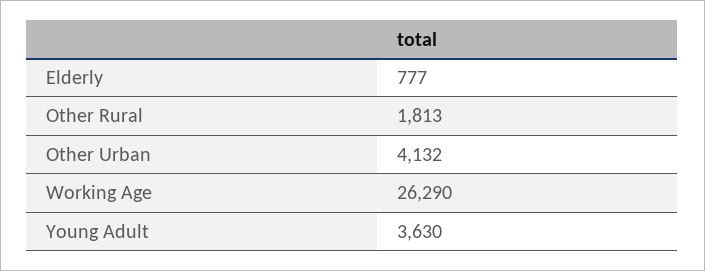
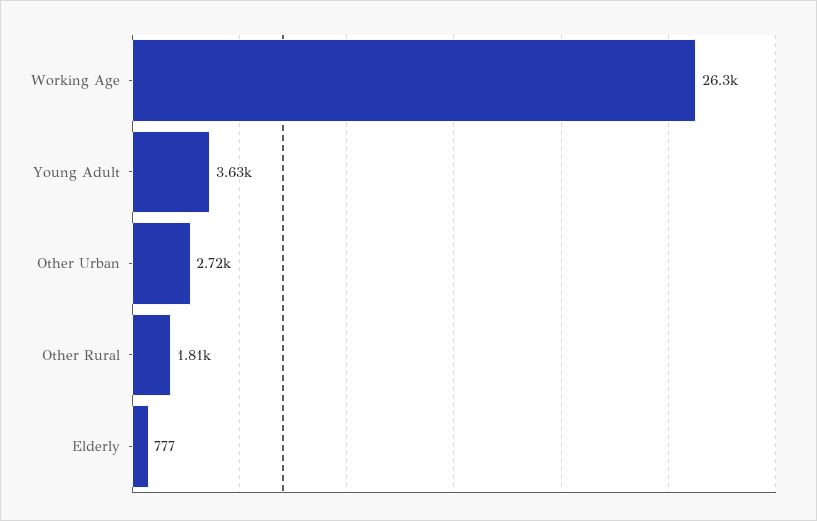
Other Urban: 4132 -> 2720

